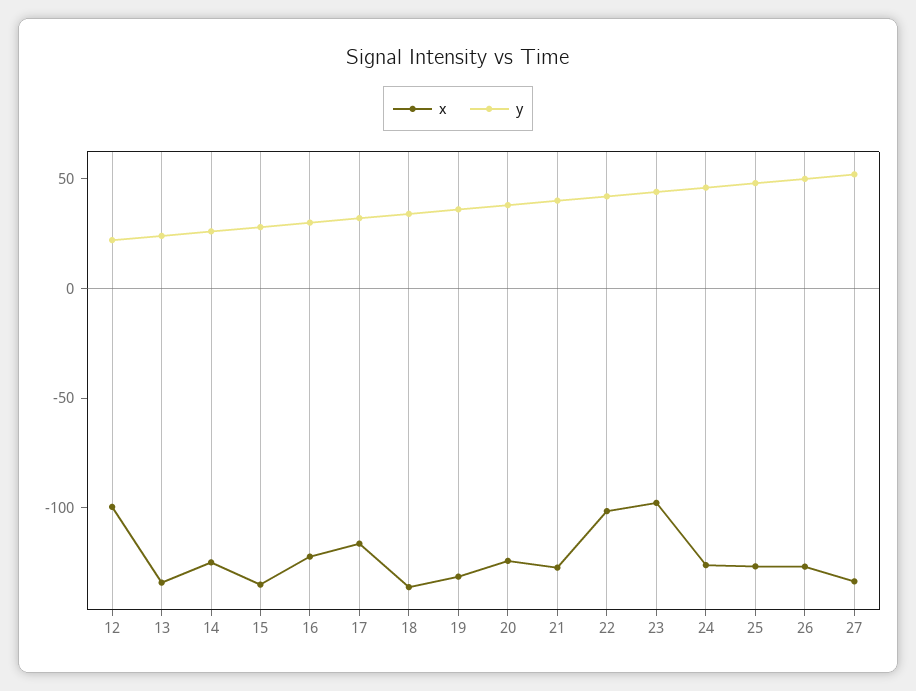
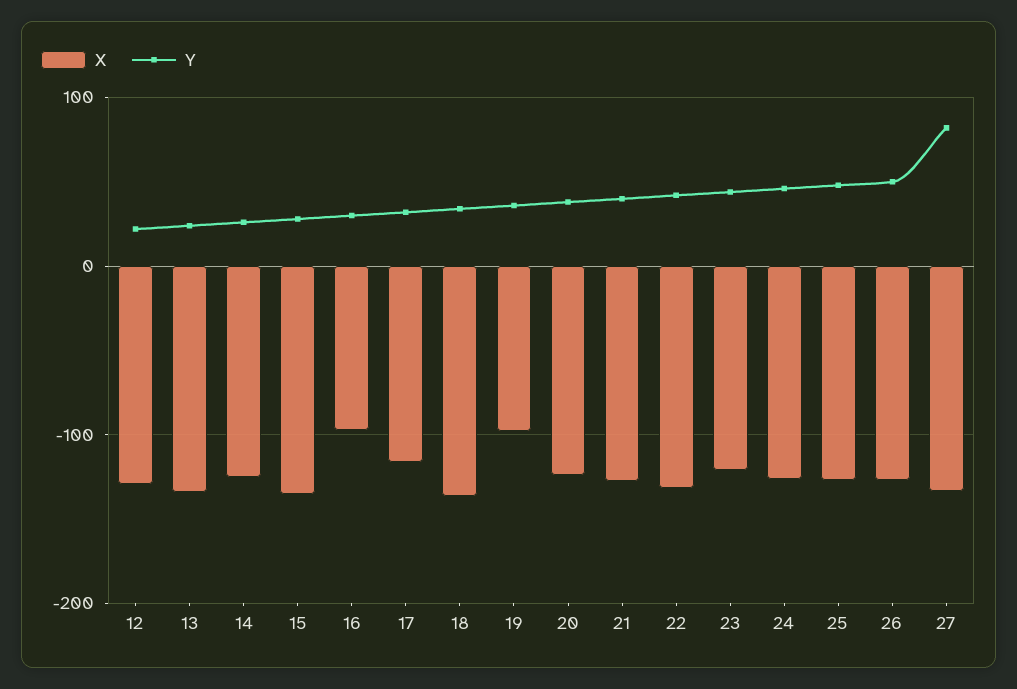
x, 12: -100 -> -130
x, 16: -120 -> -100
x, 19: -130 -> -100
x, 22: -100 -> -130
x, 23: -100 -> -120
y, 27: 50 -> 80

